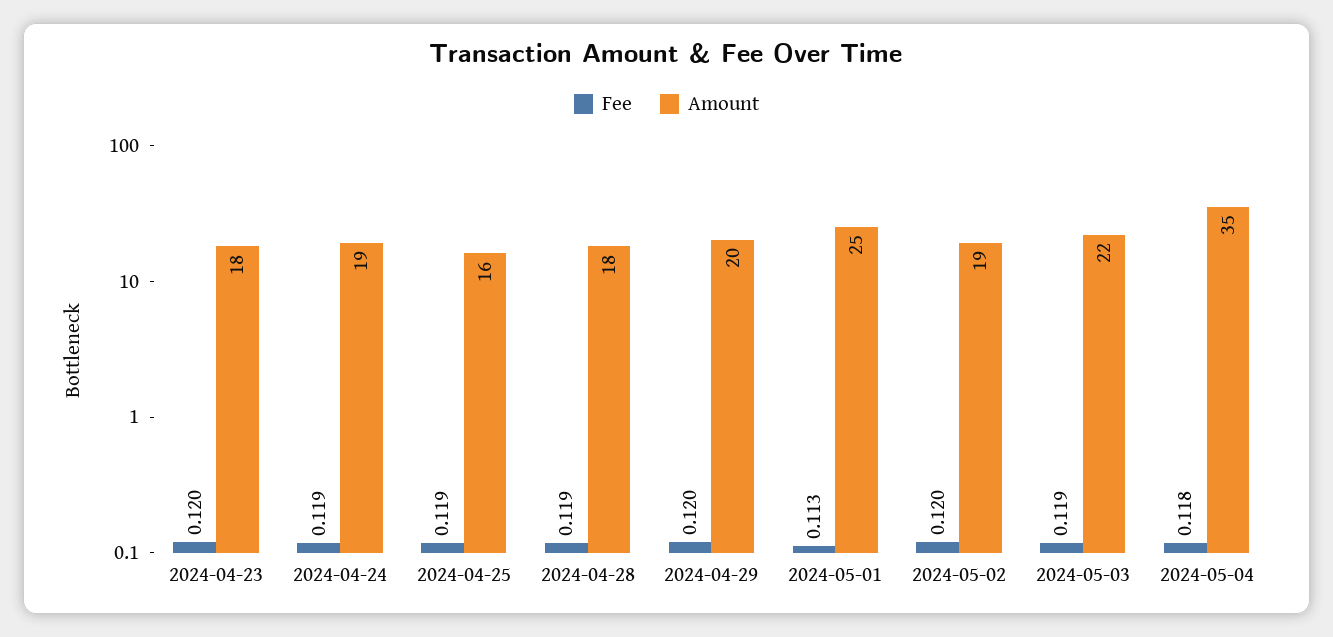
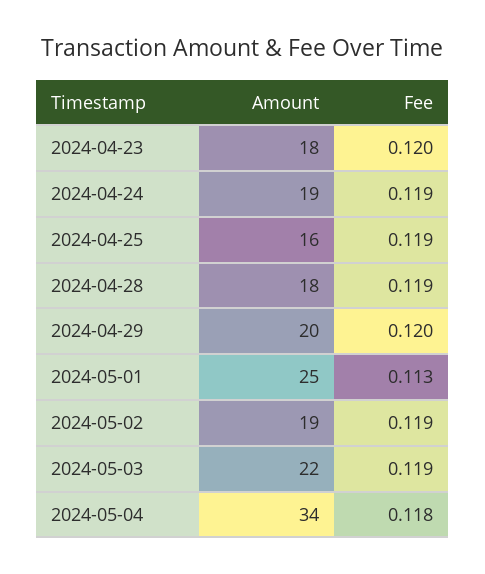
Fee, 2024-05-02: 0.12 -> 0.119
Amount, 2024-05-04: 35 -> 34

